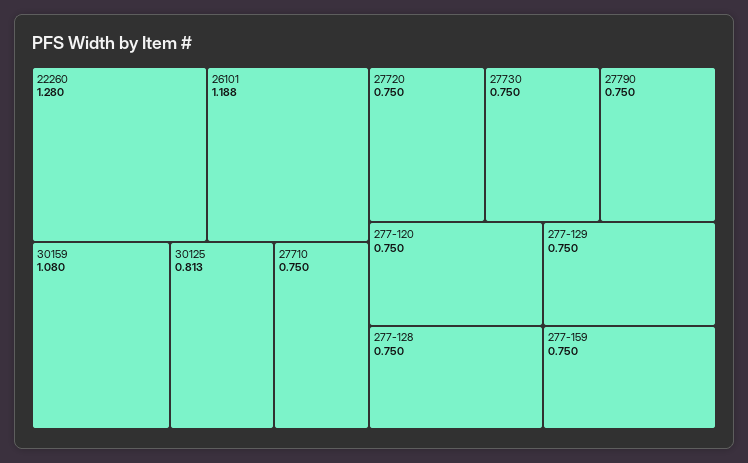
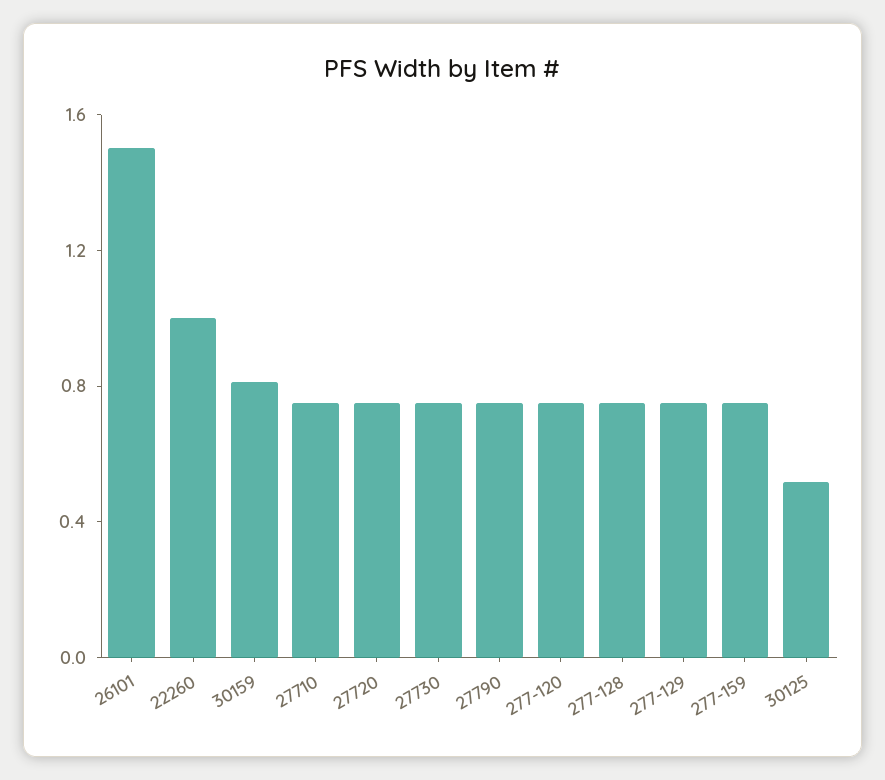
22260: 1.28 -> 1
26101: 1.188 -> 1.5
30159: 1.08 -> 0.8
30125: 0.813 -> 0.5

